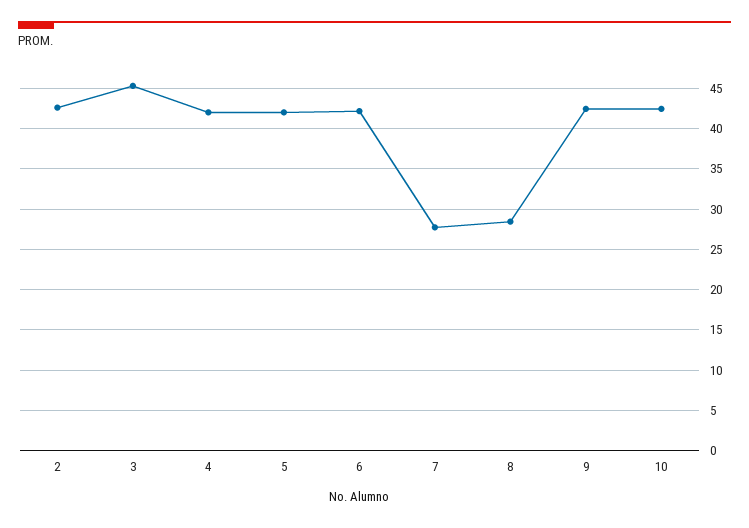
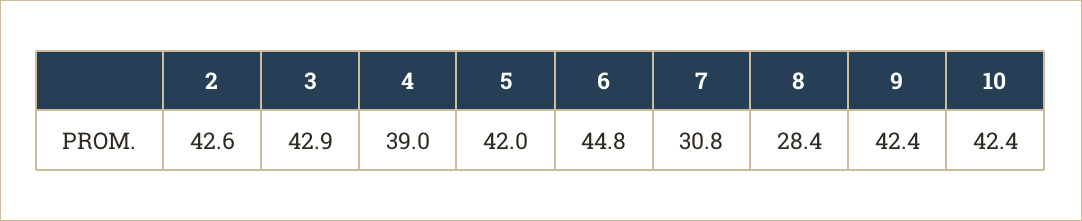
3: 45 -> 42.9
4: 42 -> 39
6: 42 -> 44.8
7: 28 -> 30.8

